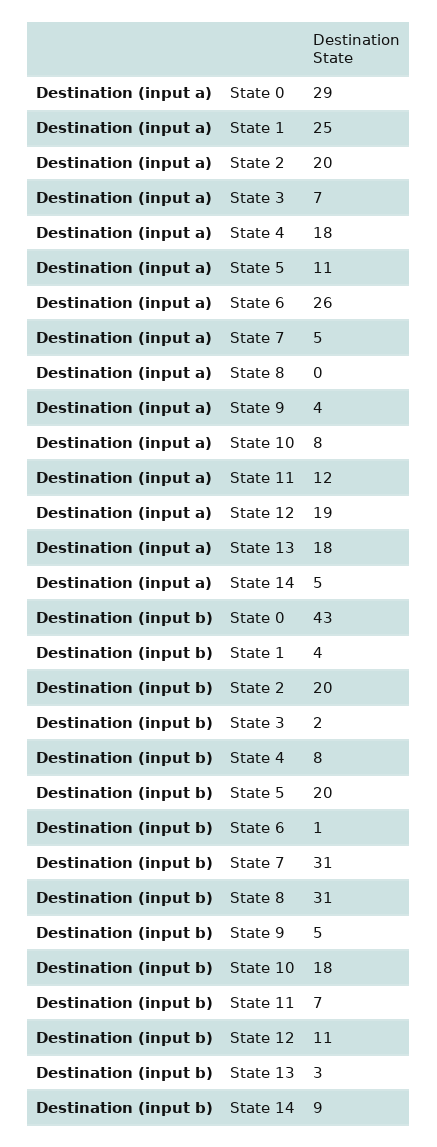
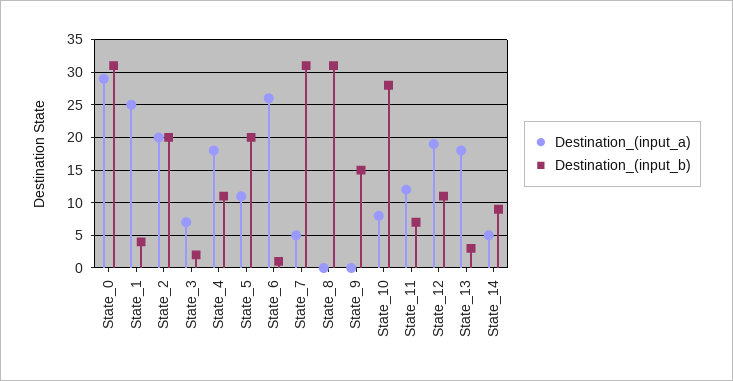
Destination (input a), State 9: 4 -> 0
Destination (input b), State 0: 43 -> 31
Destination (input b), State 4: 8 -> 11
Destination (input b), State 9: 5 -> 15
Destination (input b), State 10: 18 -> 28

